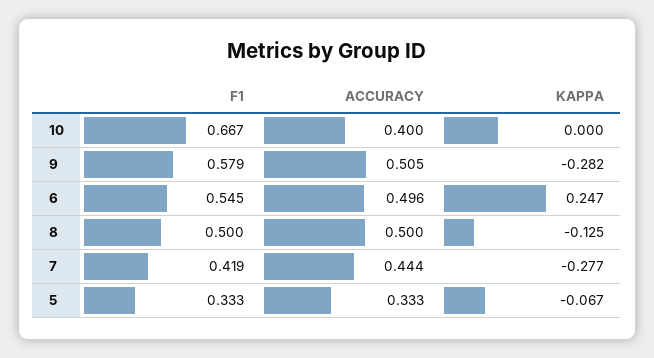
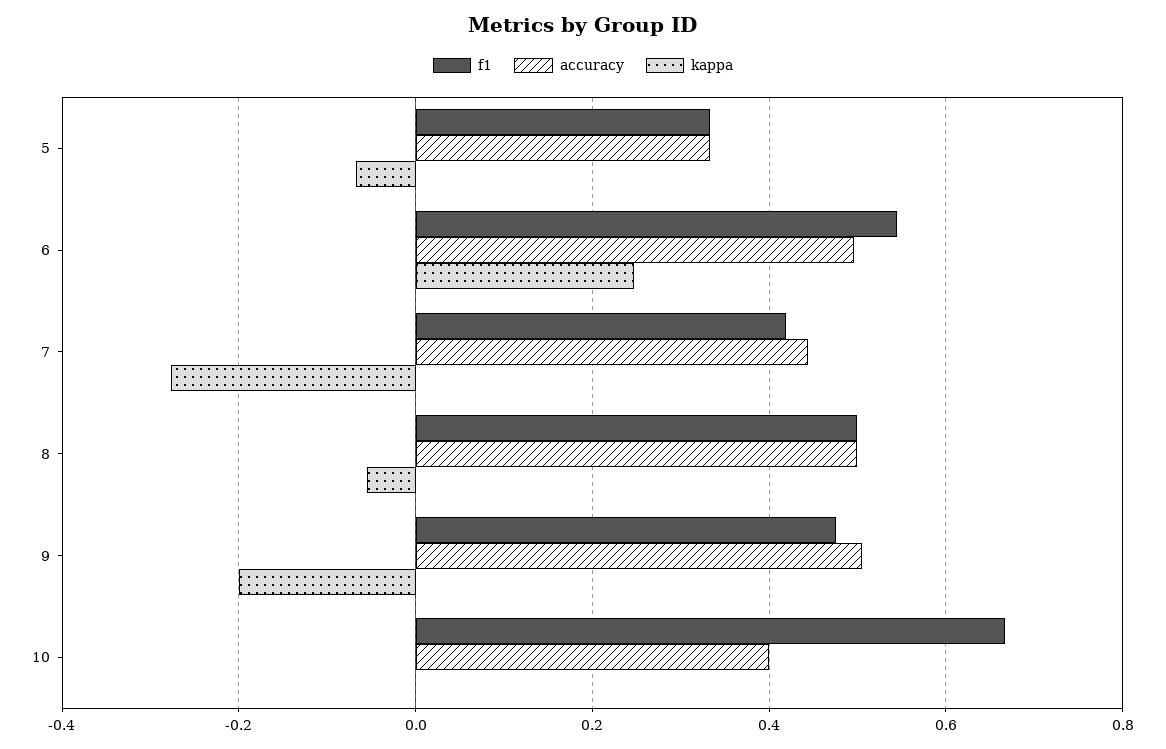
F1, 9: 0.579 -> 0.48
KAPPA, 9: -0.282 -> -0.2
KAPPA, 8: -0.125 -> -0.06

